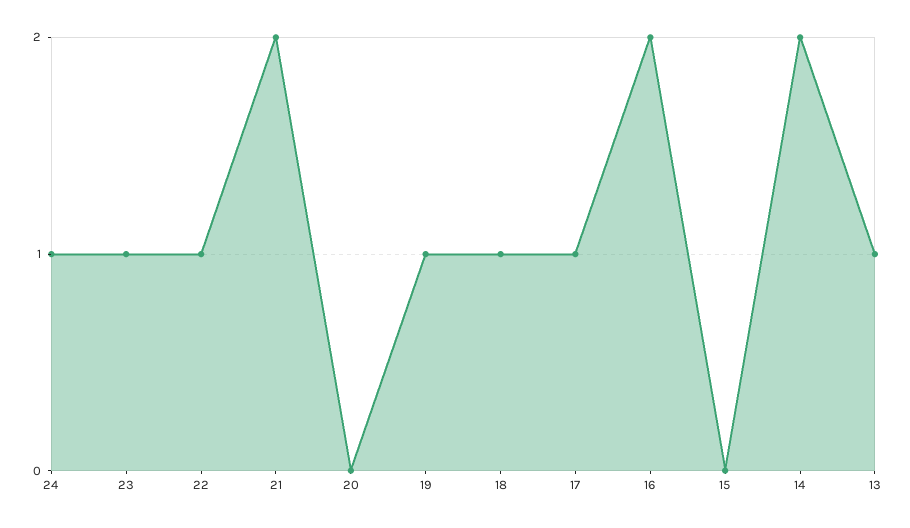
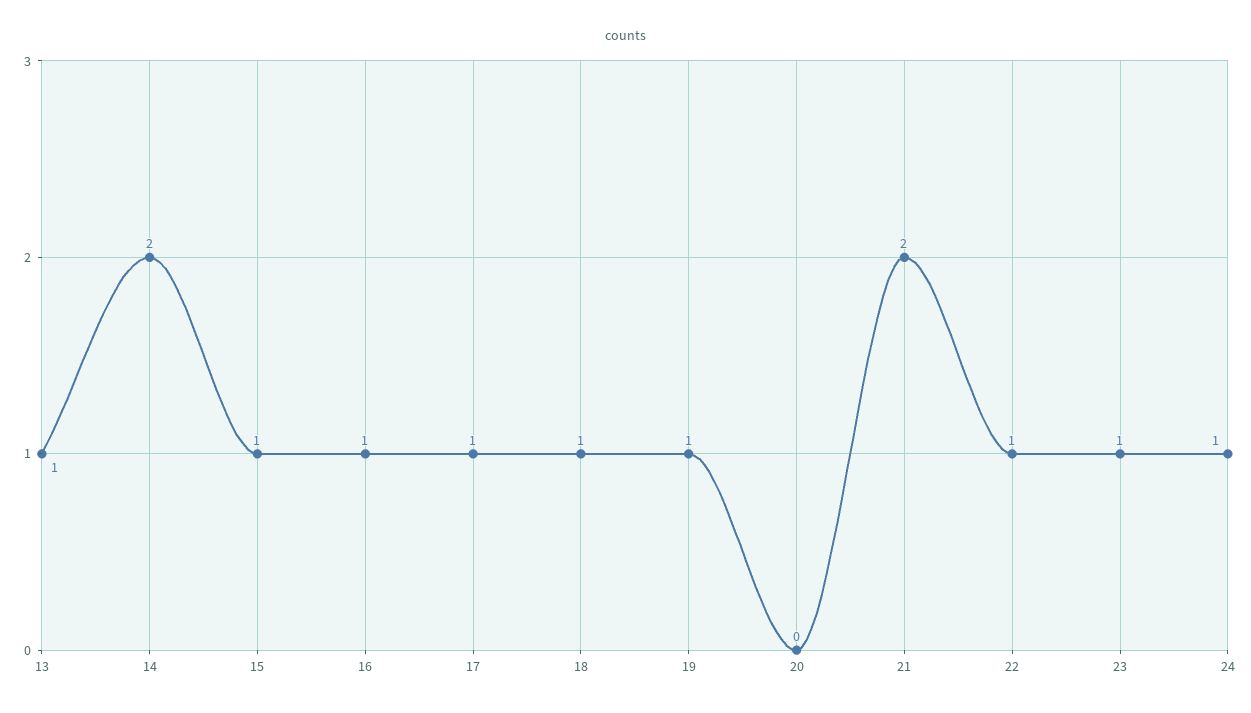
16: 2 -> 1
15: 0 -> 1

